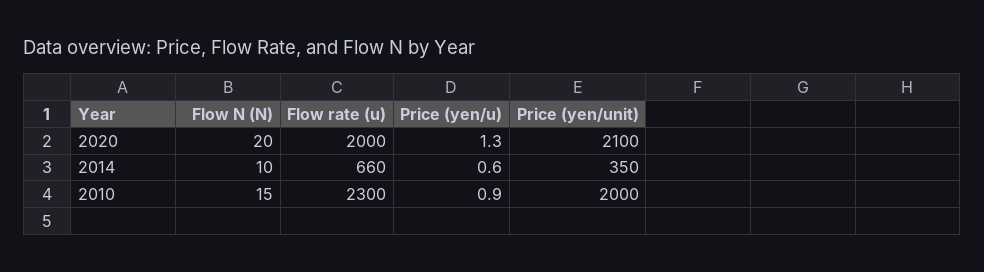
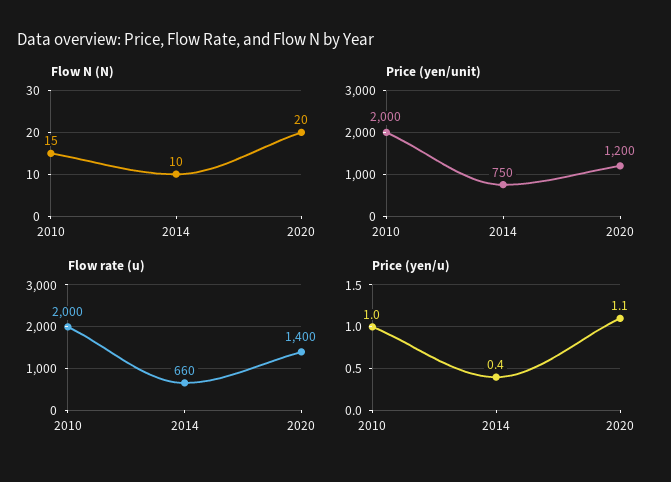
Flow rate (u), 2020: 2000 -> 1400
Price (yen/u), 2020: 1.3 -> 1.1
Price (yen/unit), 2020: 2100 -> 1200
Price (yen/u), 2014: 0.6 -> 0.4
Price (yen/unit), 2014: 350 -> 750
Flow rate (u), 2010: 2300 -> 2000
Price (yen/u), 2010: 0.9 -> 1

